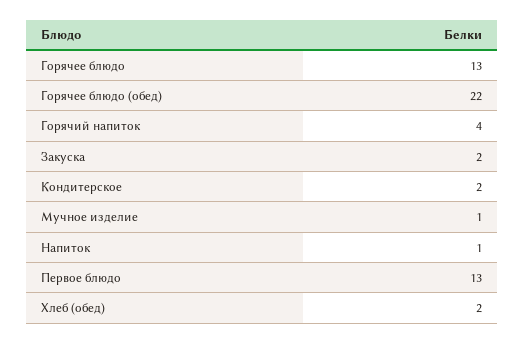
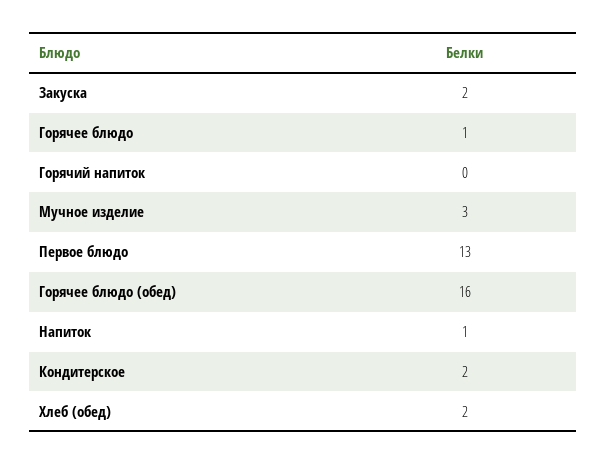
Горячее блюдо: 13 -> 1
Горячее блюдо (обед): 22 -> 16
Горячий напиток: 4 -> 0
Мучное изделие: 1 -> 3

